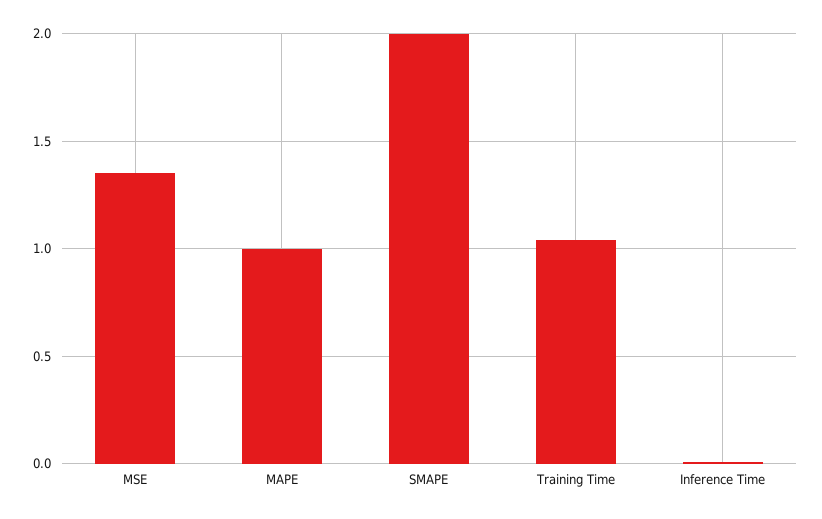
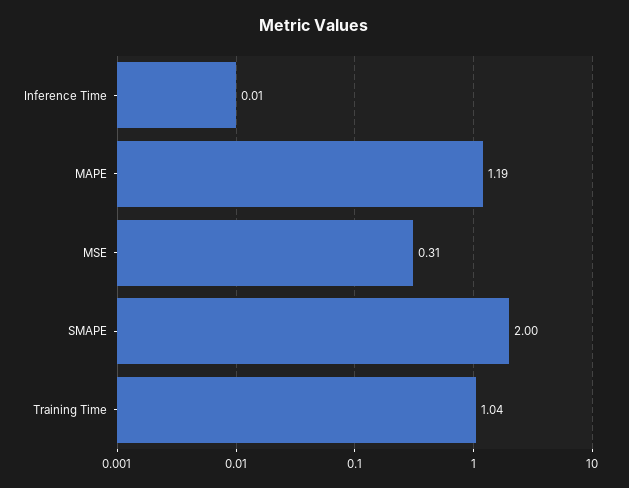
MSE: 1.35 -> 0.31
MAPE: 1 -> 1.19

